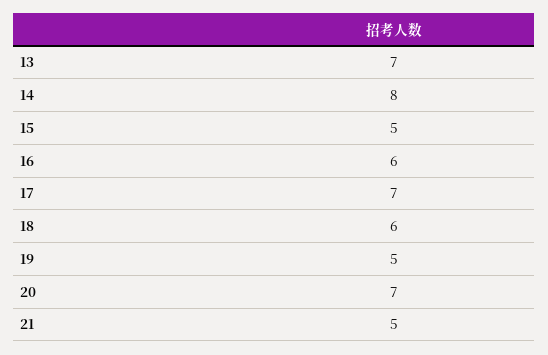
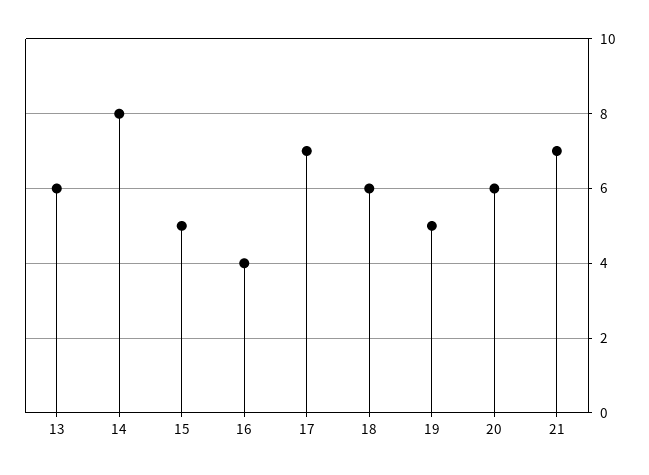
13: 7 -> 6
16: 6 -> 4
20: 7 -> 6
21: 5 -> 7

